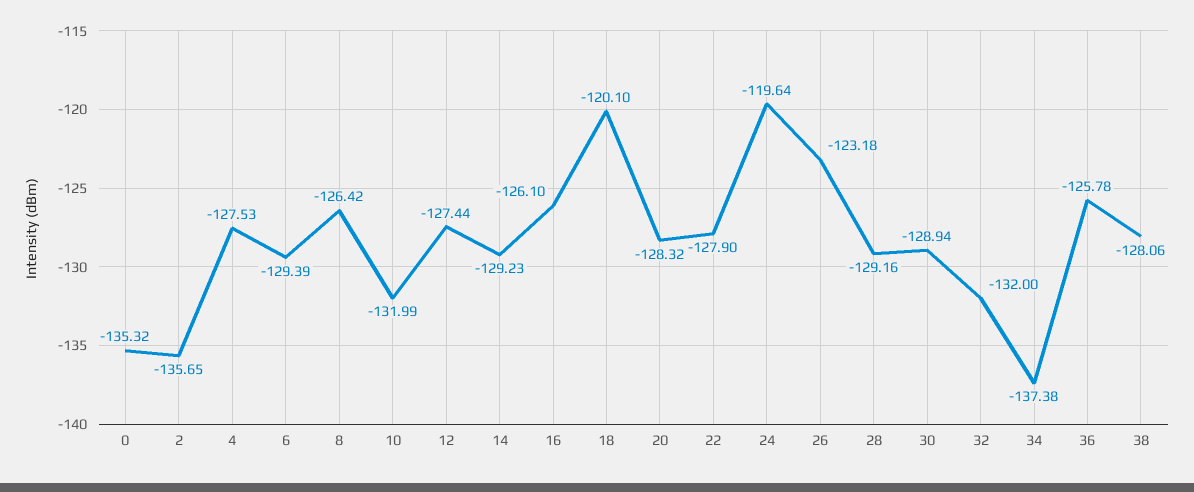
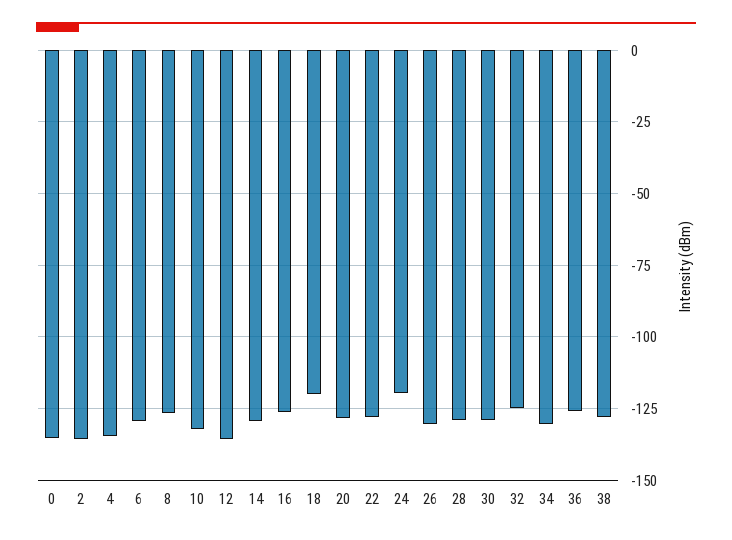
4: -127.53 -> -135
12: -127.44 -> -135
26: -123.18 -> -130
32: -132 -> -125
34: -137.38 -> -130

